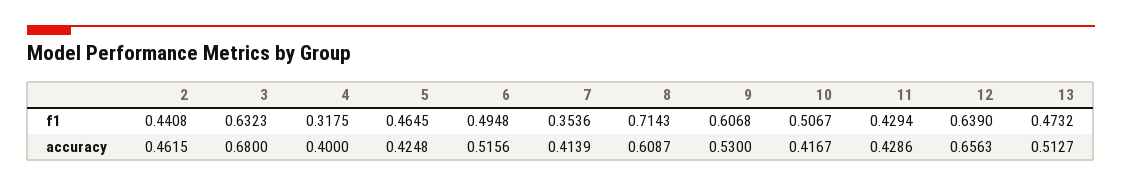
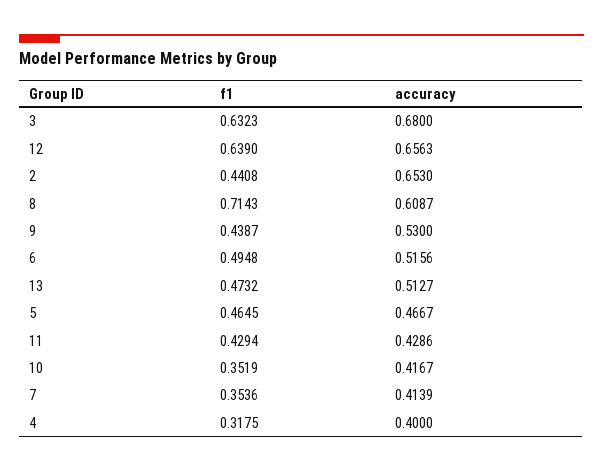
9, f1: 0.6068 -> 0.4387
10, f1: 0.5067 -> 0.3519
2, accuracy: 0.4615 -> 0.653
5, accuracy: 0.4248 -> 0.4667

